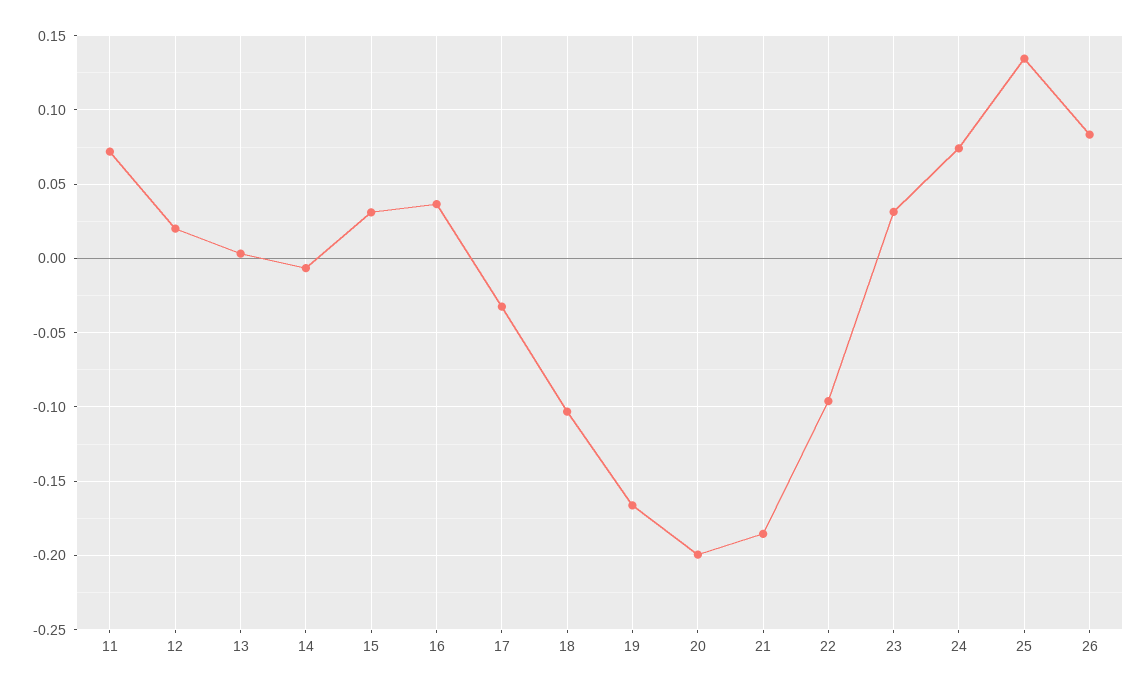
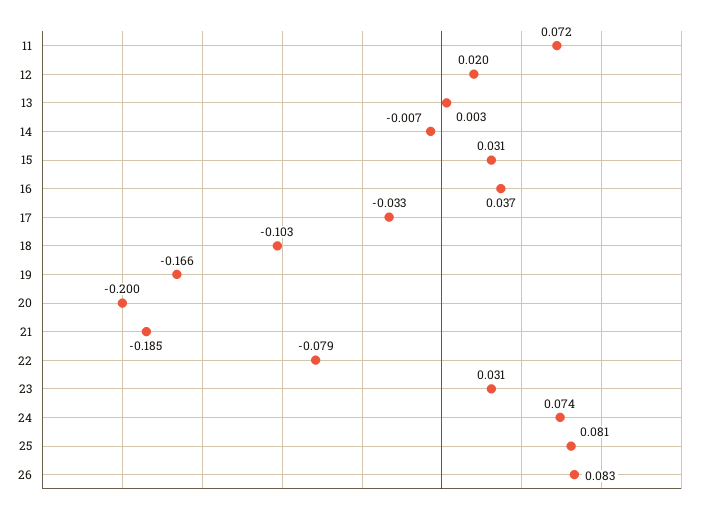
22: -0.095 -> -0.079
25: 0.135 -> 0.081

